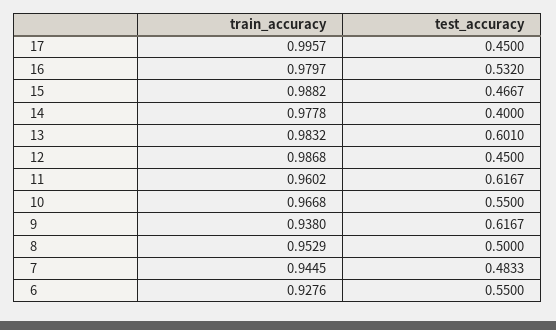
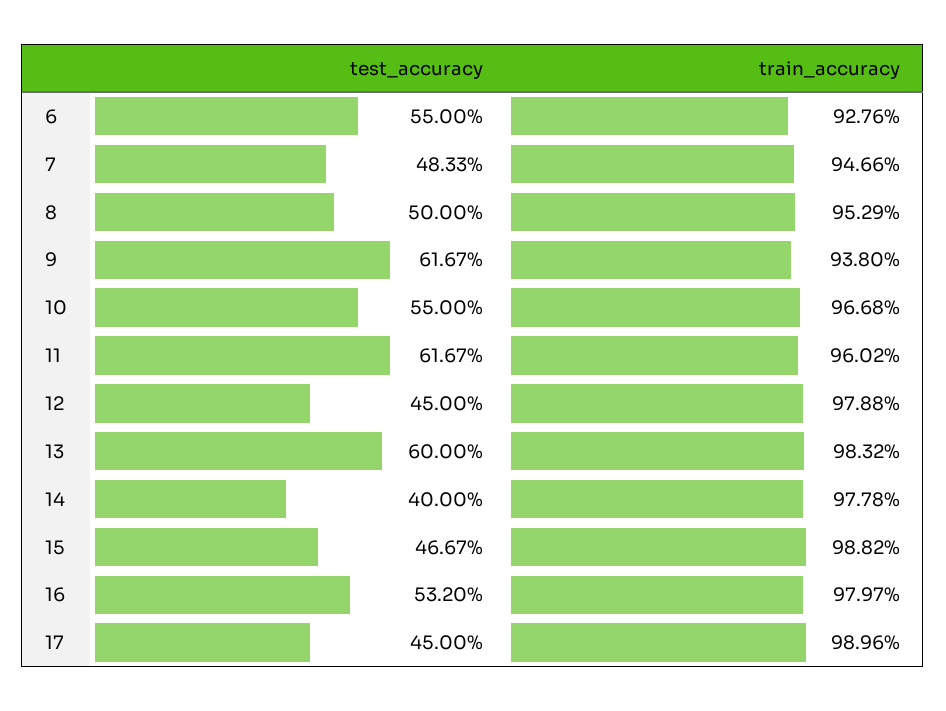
train_accuracy, 17: 0.9957 -> 0.9896
test_accuracy, 13: 0.601 -> 0.6
train_accuracy, 12: 0.9868 -> 0.9788
train_accuracy, 7: 0.9445 -> 0.9466

